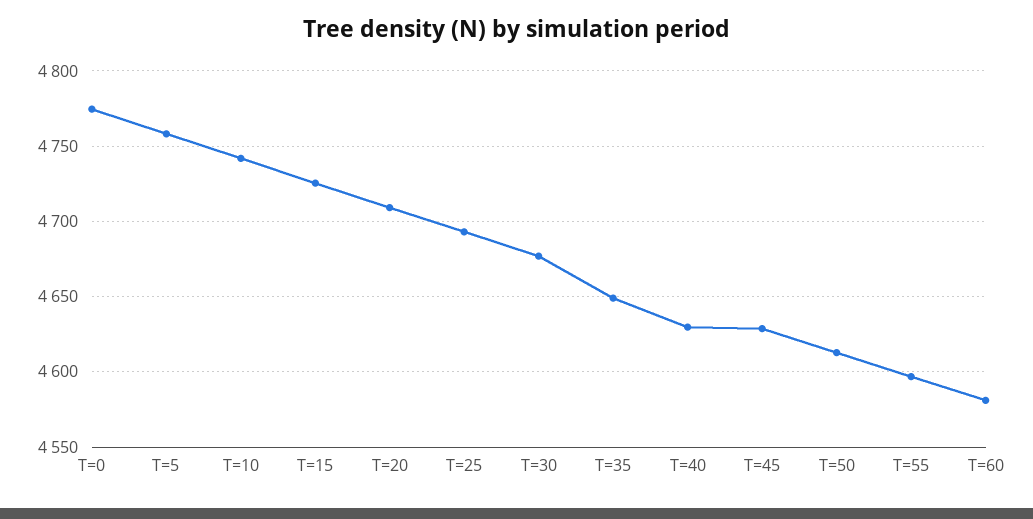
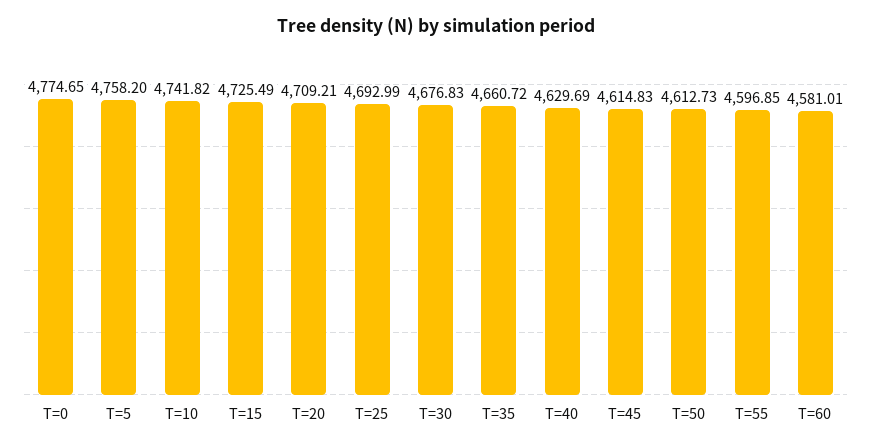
T=35: 4650 -> 4660.72
T=45: 4630 -> 4614.83

